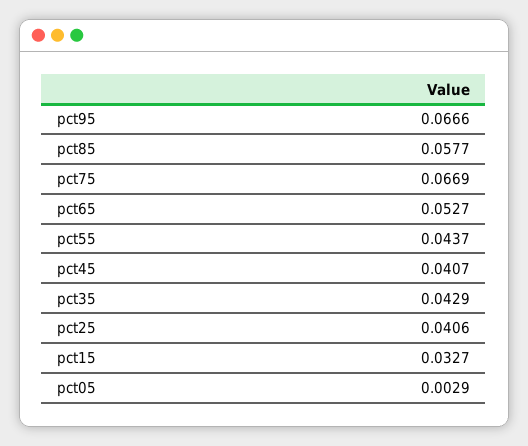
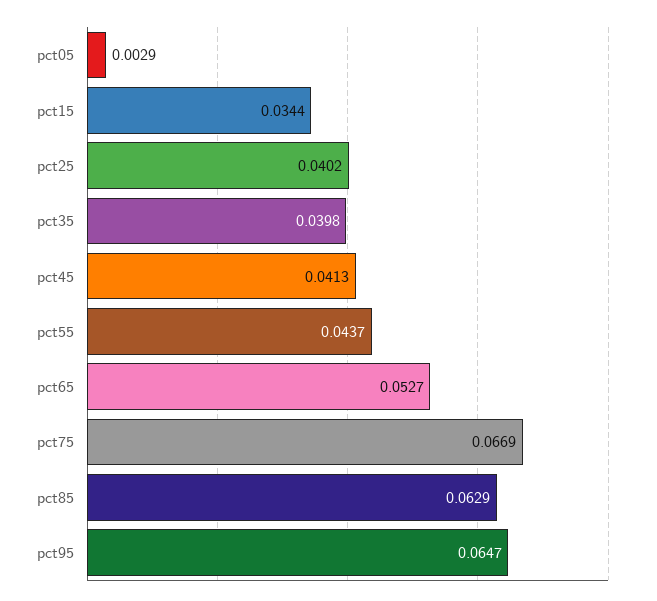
pct95: 0.0666 -> 0.0647
pct85: 0.0577 -> 0.0629
pct45: 0.0407 -> 0.0413
pct35: 0.0429 -> 0.0398
pct25: 0.0406 -> 0.0402
pct15: 0.0327 -> 0.0344

